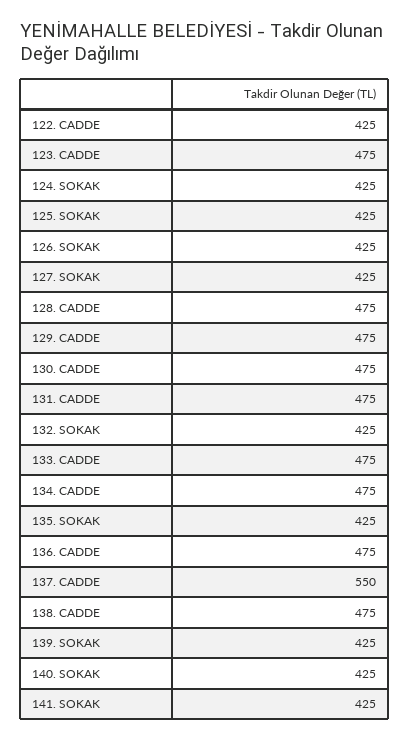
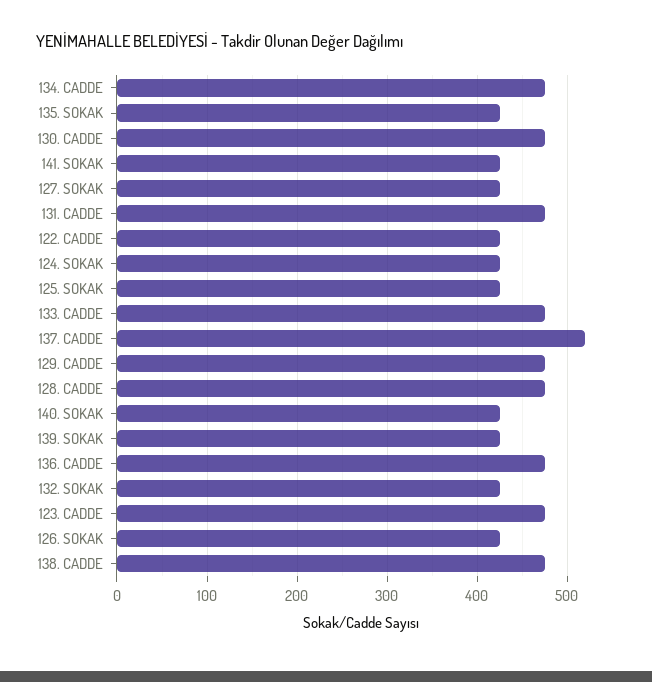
137. CADDE: 550 -> 520

